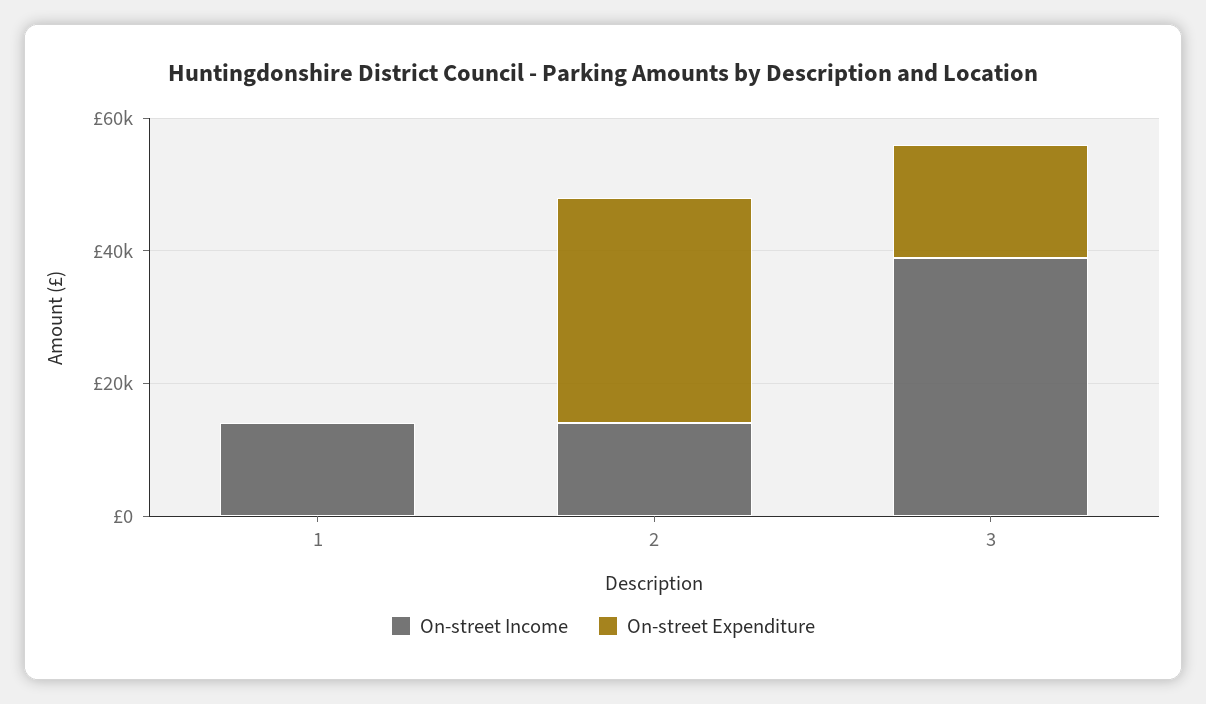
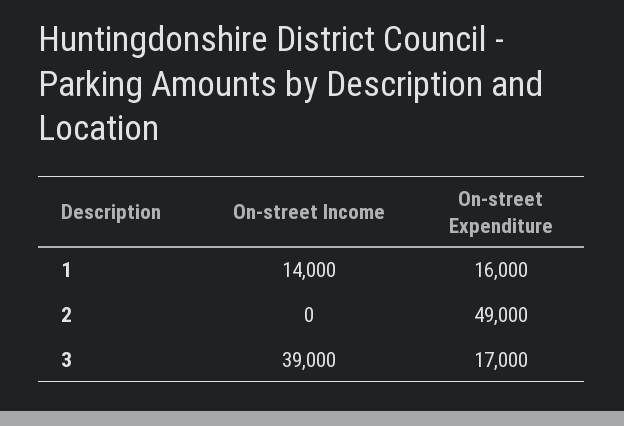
On-street Expenditure, 1: 0 -> 16000
On-street Income, 2: 15000 -> 0
On-street Expenditure, 2: 35000 -> 49000

